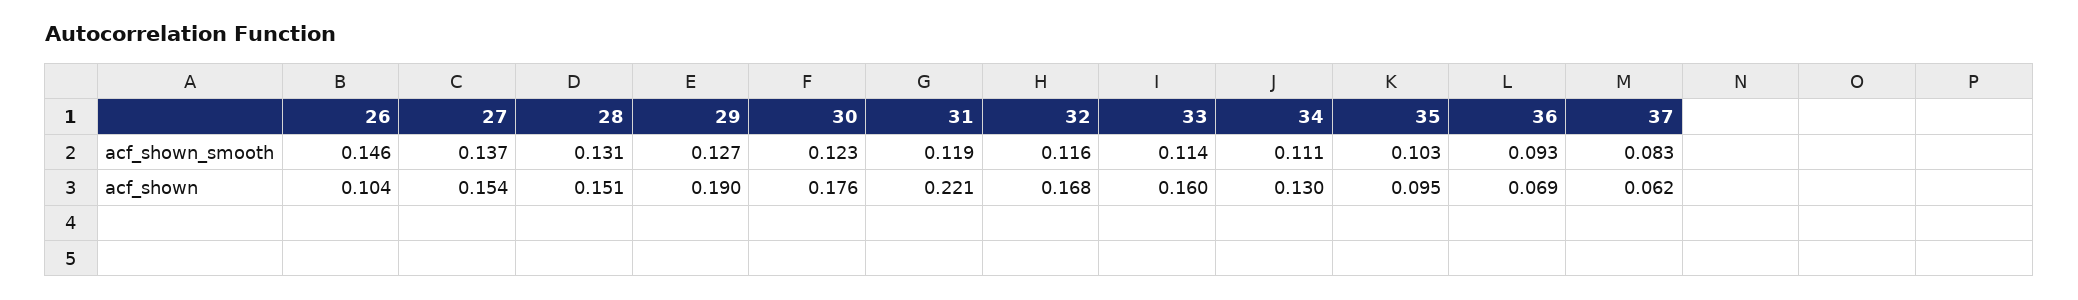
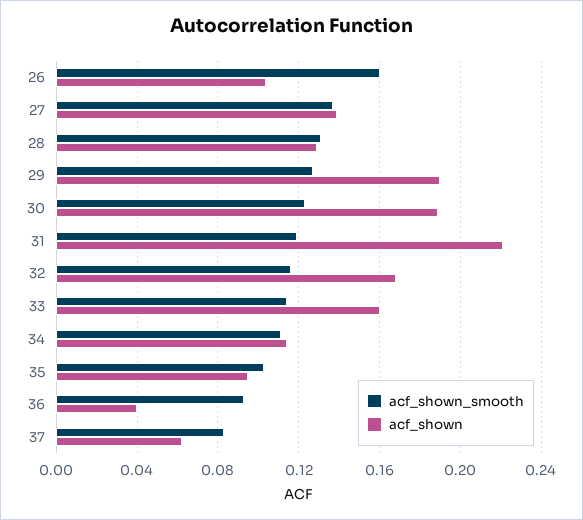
acf_shown_smooth, 26: 0.146 -> 0.16
acf_shown, 27: 0.154 -> 0.14
acf_shown, 28: 0.151 -> 0.13
acf_shown, 30: 0.176 -> 0.19
acf_shown, 34: 0.13 -> 0.115
acf_shown, 36: 0.069 -> 0.04

